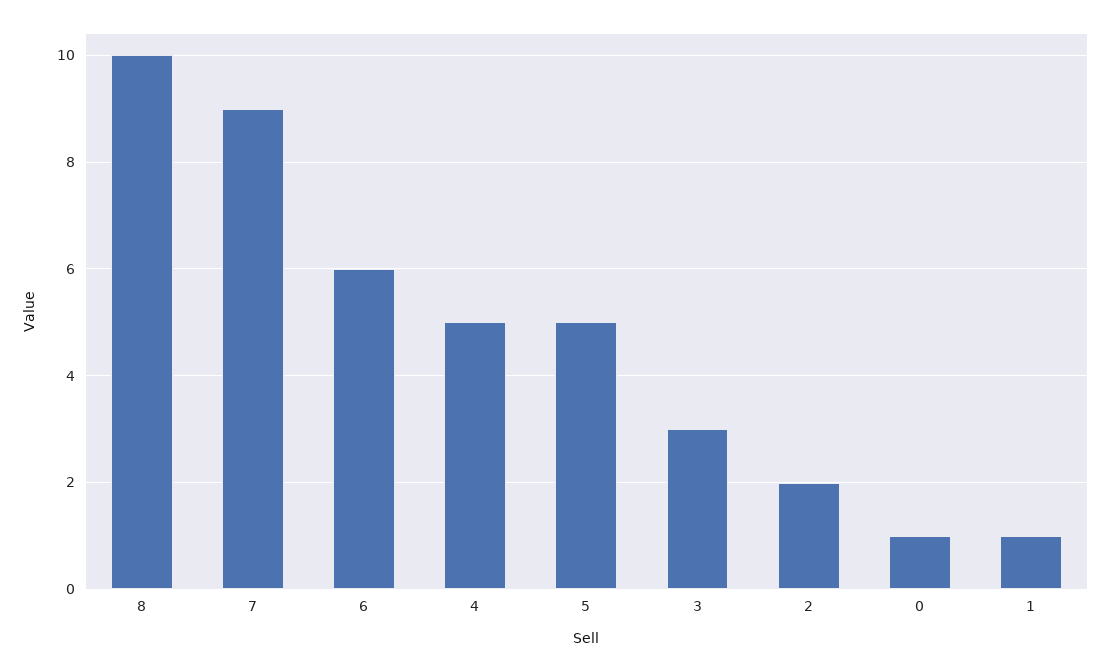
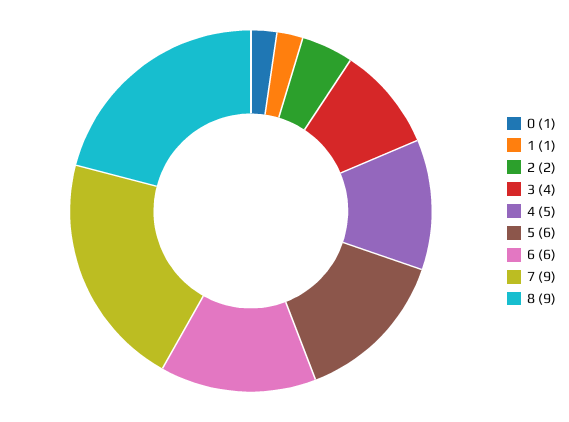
8: 10 -> 9
5: 5 -> 6
3: 3 -> 4

